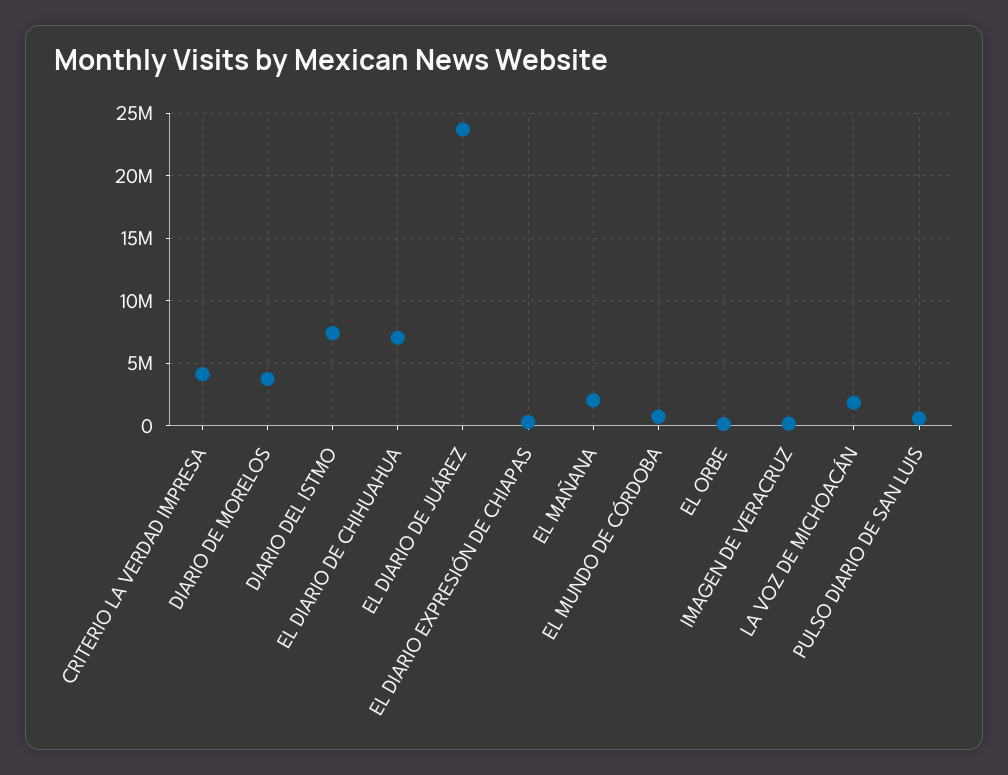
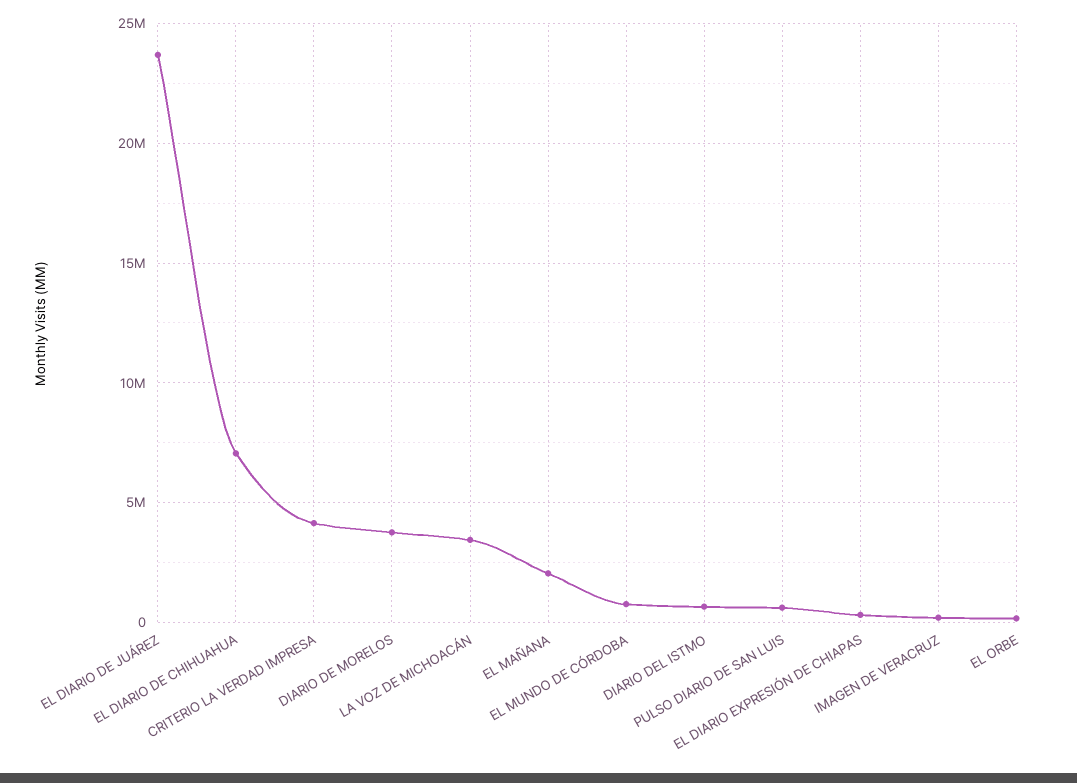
DIARIO DEL ISTMO: 7500000 -> 500000
LA VOZ DE MICHOACÁN: 2000000 -> 3500000

